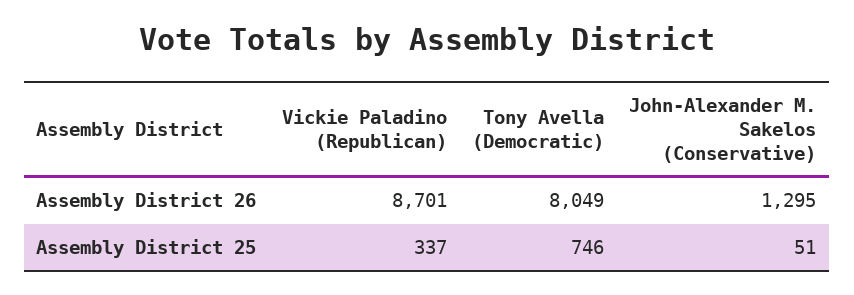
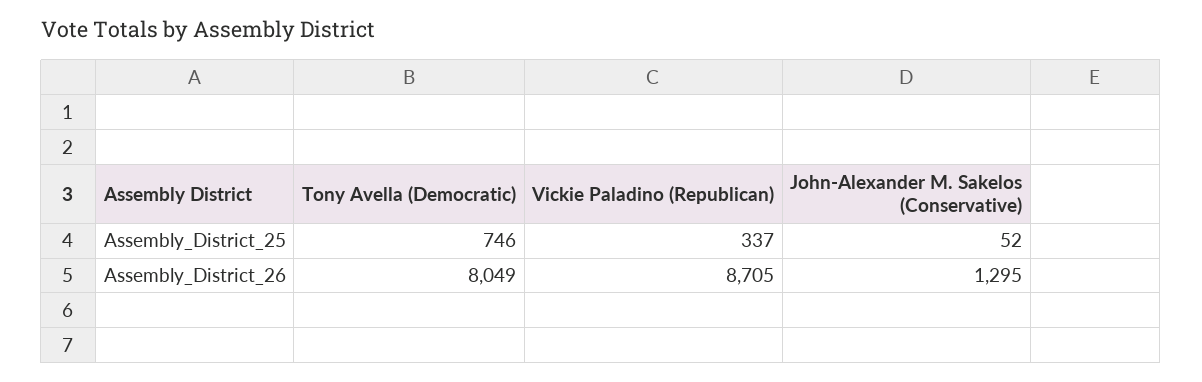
Vickie Paladino (Republican), Assembly District 26: 8701 -> 8705
John-Alexander M. Sakelos (Conservative), Assembly District 25: 51 -> 52

